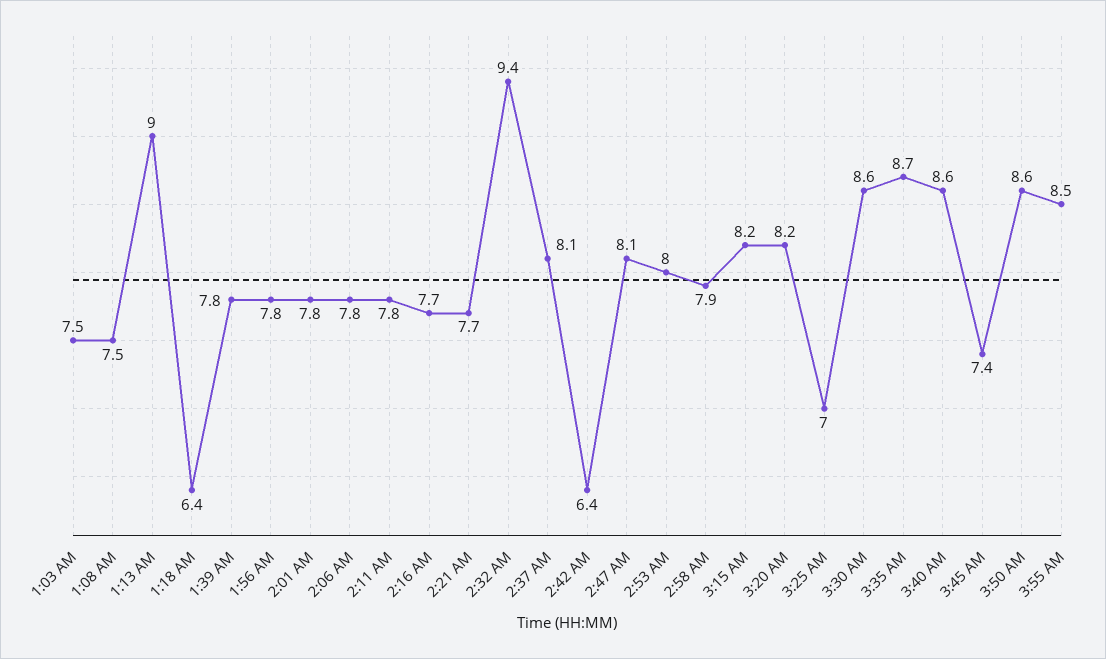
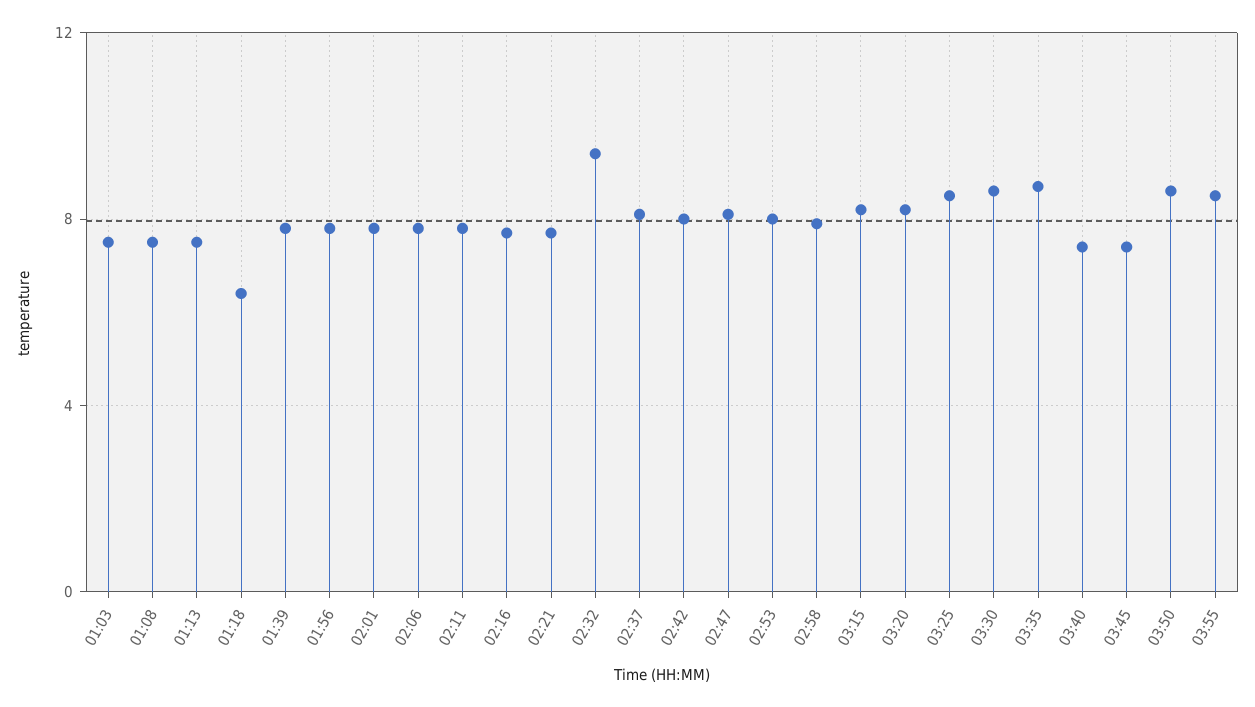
1:13 AM: 9 -> 7.5
2:42 AM: 6.4 -> 8
3:25 AM: 7 -> 8.5
3:40 AM: 8.6 -> 7.5

